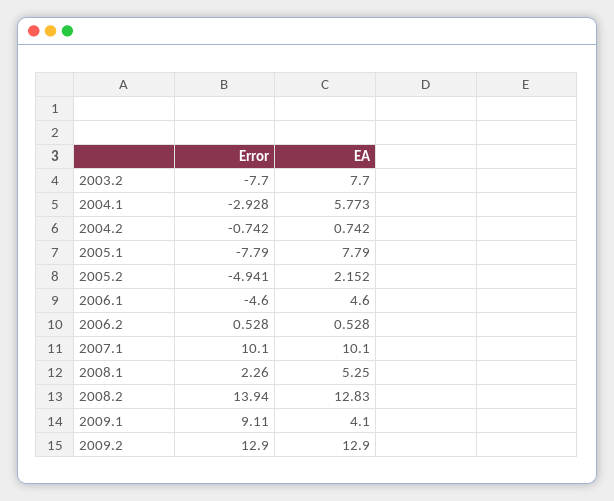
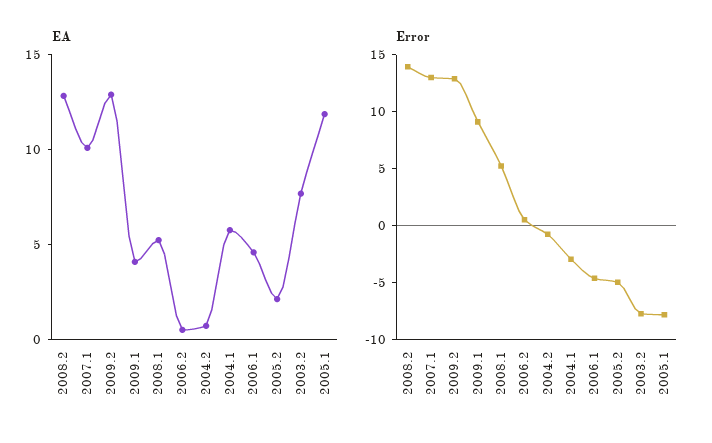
EA, 2005.1: 7.79 -> 12
Error, 2007.1: 10.1 -> 13
Error, 2008.1: 2.26 -> 5

